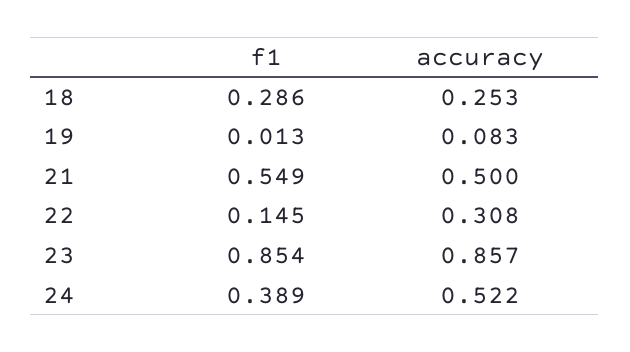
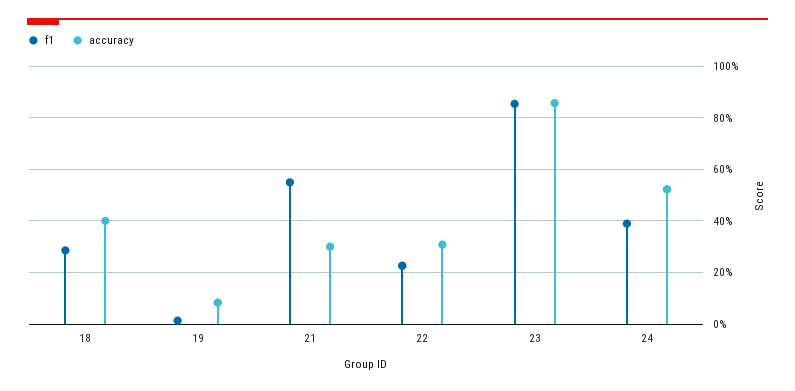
accuracy, 18: 0.253 -> 0.4
accuracy, 21: 0.5 -> 0.3
f1, 22: 0.145 -> 0.225

